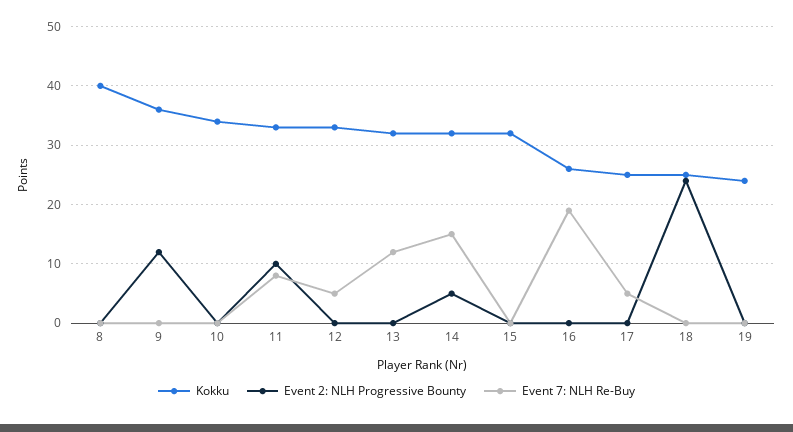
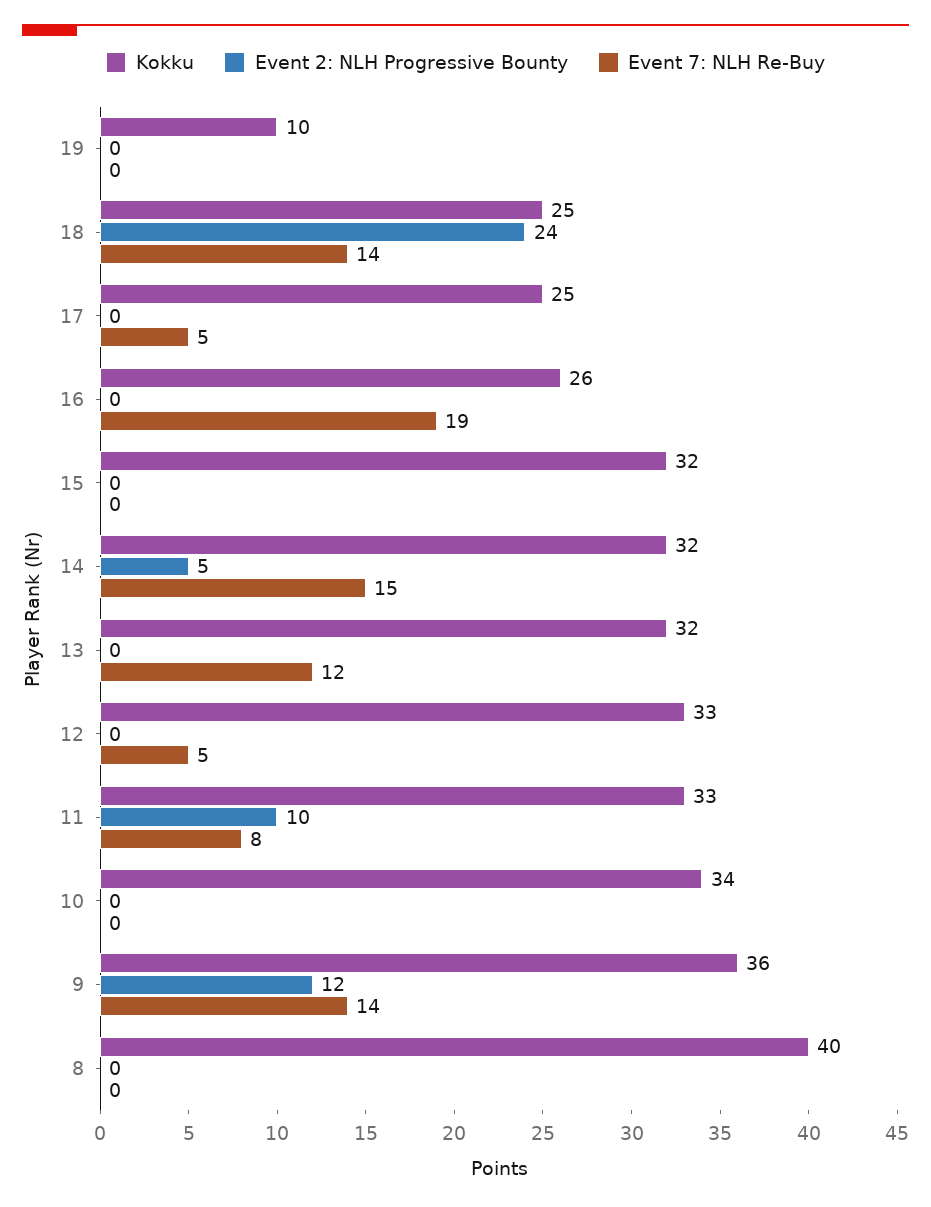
Event 7: NLH Re-Buy, 9: 0 -> 14
Event 7: NLH Re-Buy, 18: 0 -> 14
Kokku, 19: 25 -> 10

